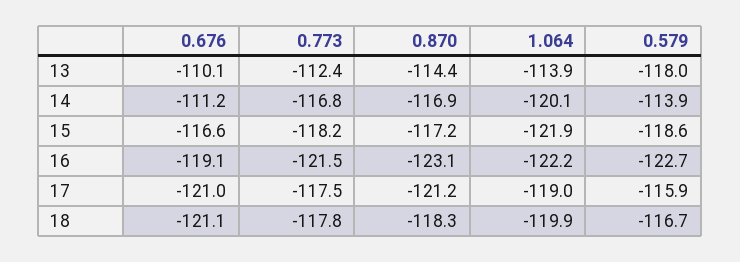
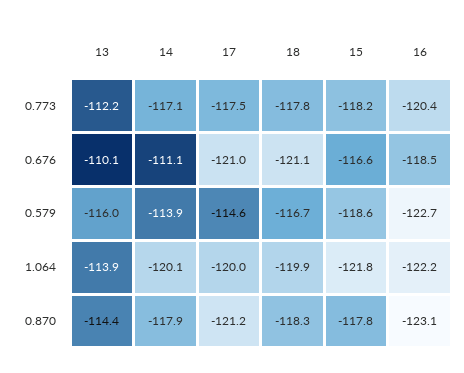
0.773, 13: -112.4 -> -112.2
0.579, 13: -118 -> -116
0.676, 14: -111.2 -> -111.1
0.773, 14: -116.8 -> -117.1
0.870, 14: -116.9 -> -117.9
0.870, 15: -117.2 -> -117.8
1.064, 15: -121.9 -> -121.8
0.676, 16: -119.1 -> -118.5
0.773, 16: -121.5 -> -120.4
1.064, 17: -119 -> -120
0.579, 17: -115.9 -> -114.6

